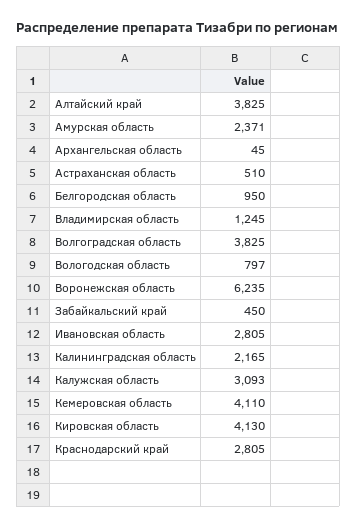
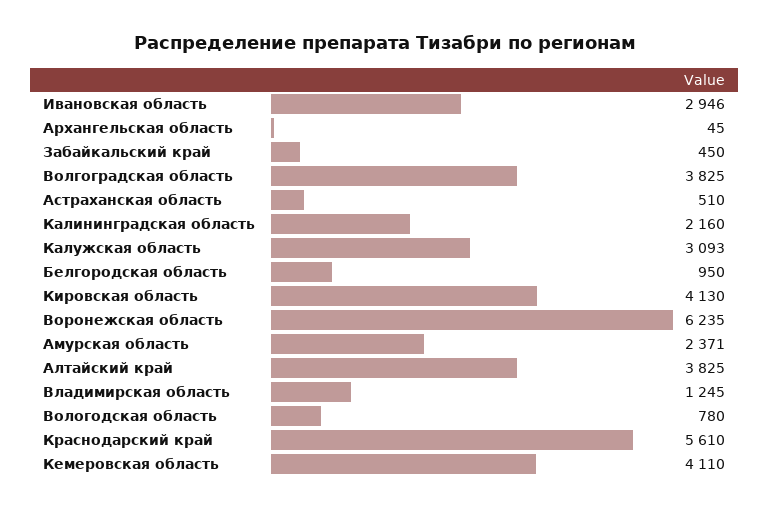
Вологодская область: 797 -> 780
Ивановская область: 2805 -> 2946
Калининградская область: 2165 -> 2160
Краснодарский край: 2805 -> 5610

